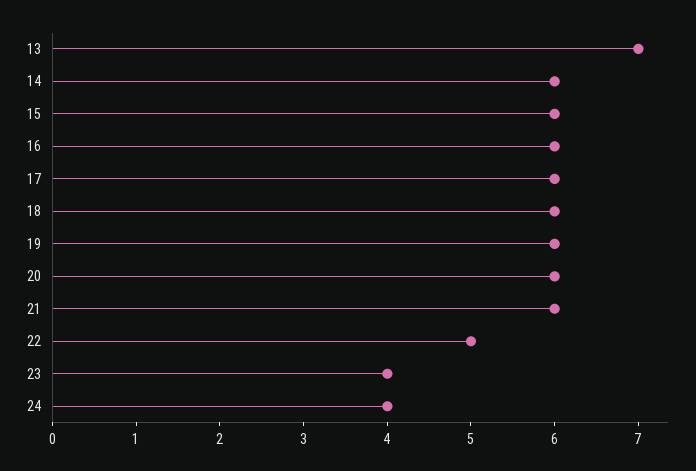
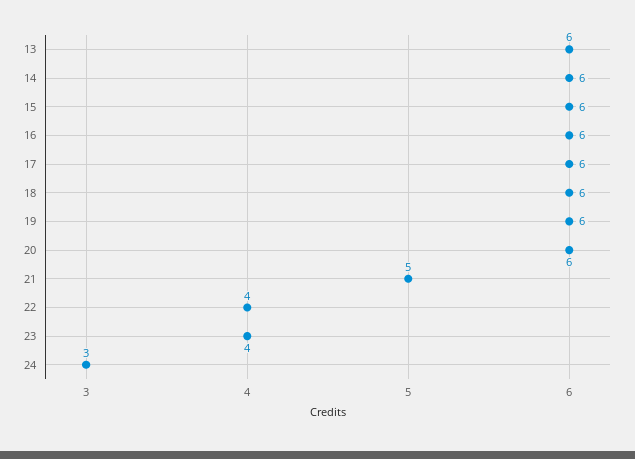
13: 7 -> 6
21: 6 -> 5
22: 5 -> 4
24: 4 -> 3

